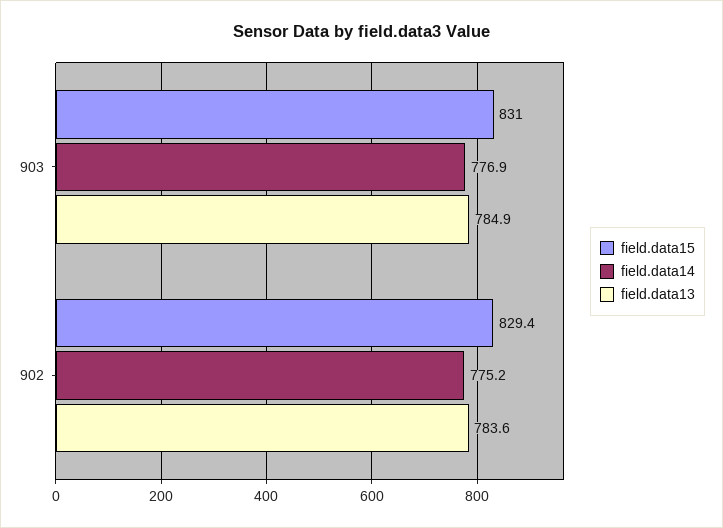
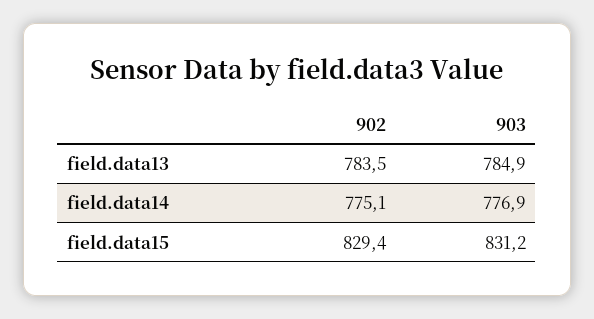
field.data15, 903: 831 -> 831.2
field.data14, 902: 775.2 -> 775.1
field.data13, 902: 783.6 -> 783.5

